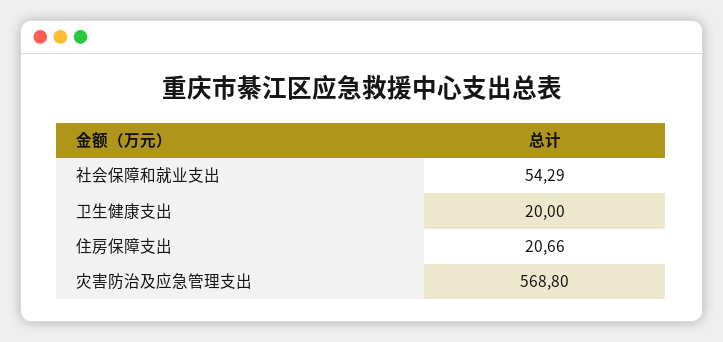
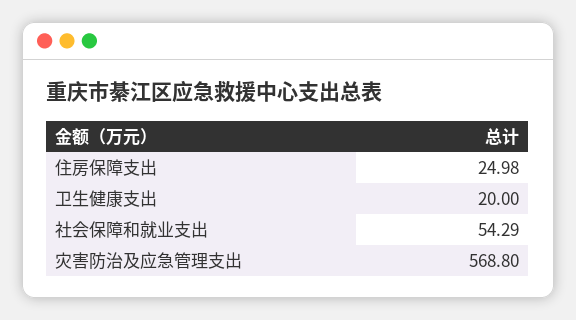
住房保障支出: 20.66 -> 24.98

